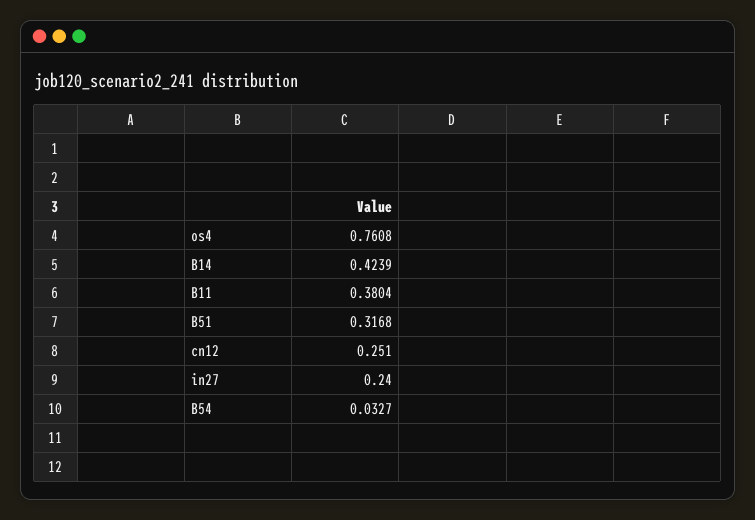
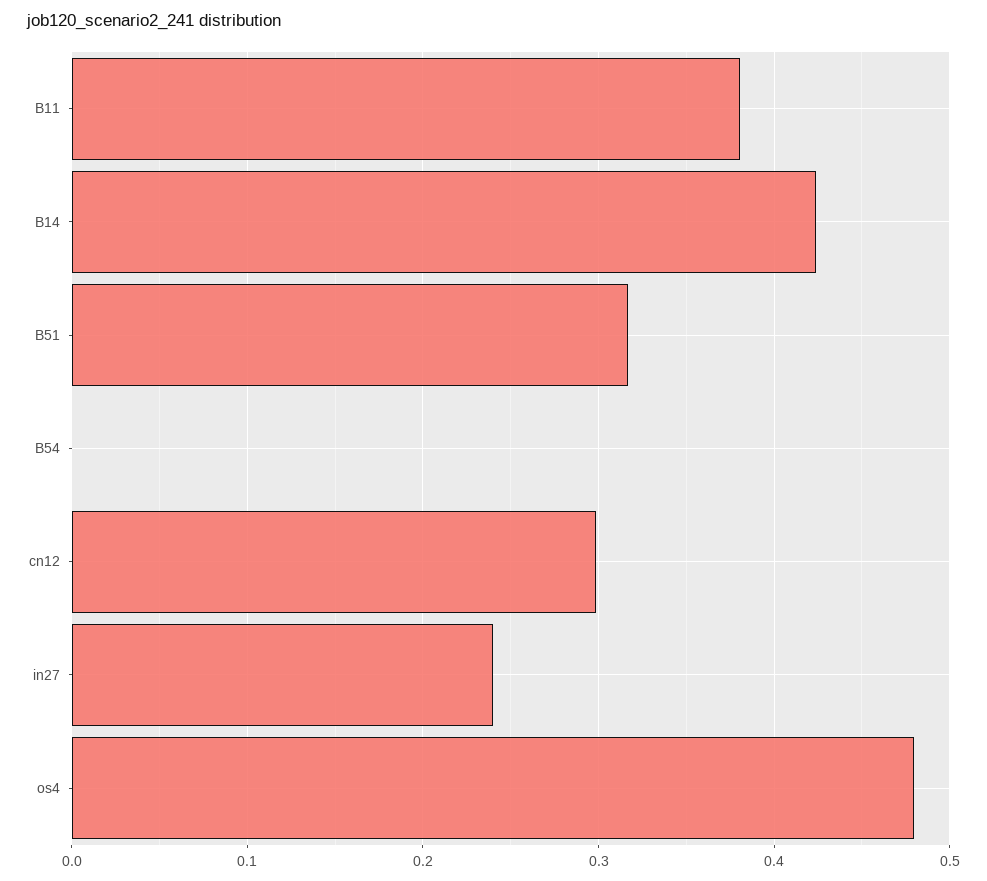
os4: 0.7608 -> 0.48
cn12: 0.251 -> 0.3
B54: 0.0327 -> 0

